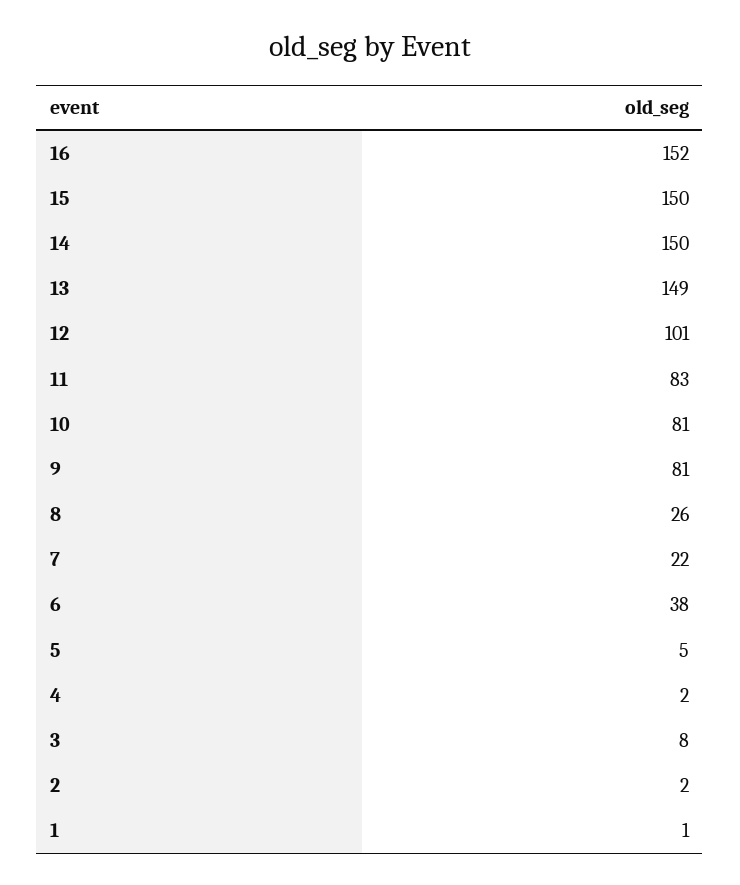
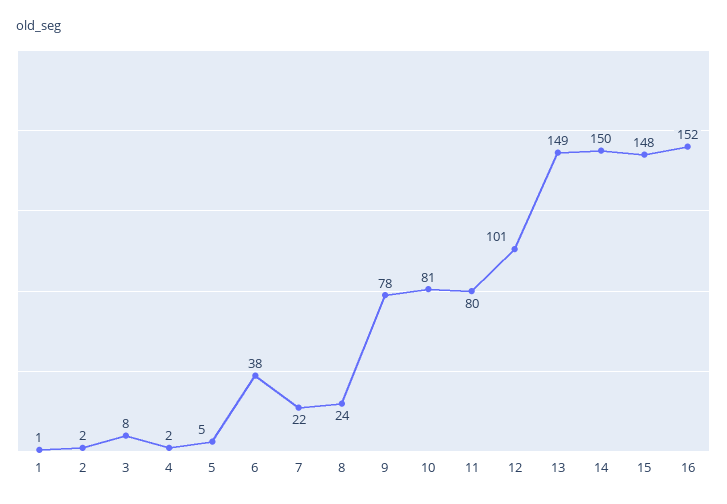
15: 150 -> 148
11: 83 -> 80
9: 81 -> 78
8: 26 -> 24

